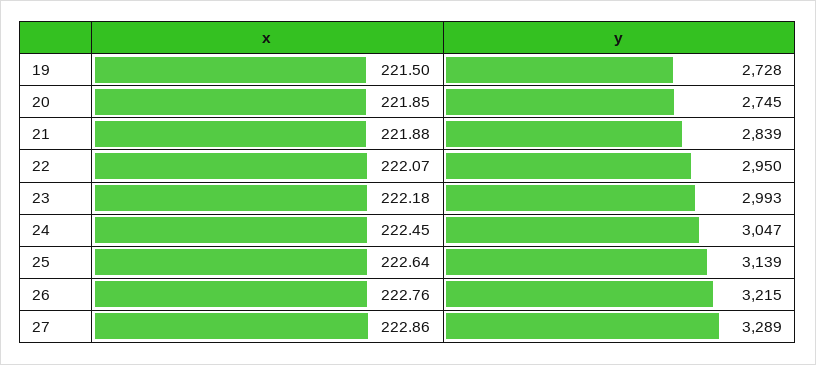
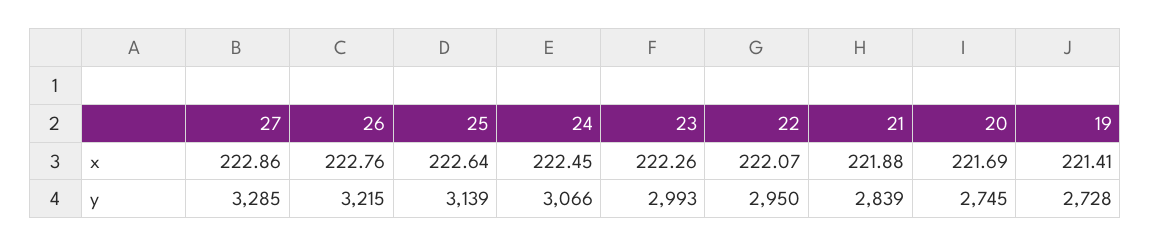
x, 19: 221.5 -> 221.41
x, 20: 221.85 -> 221.69
x, 23: 222.18 -> 222.26
y, 24: 3047 -> 3066
y, 27: 3289 -> 3285

